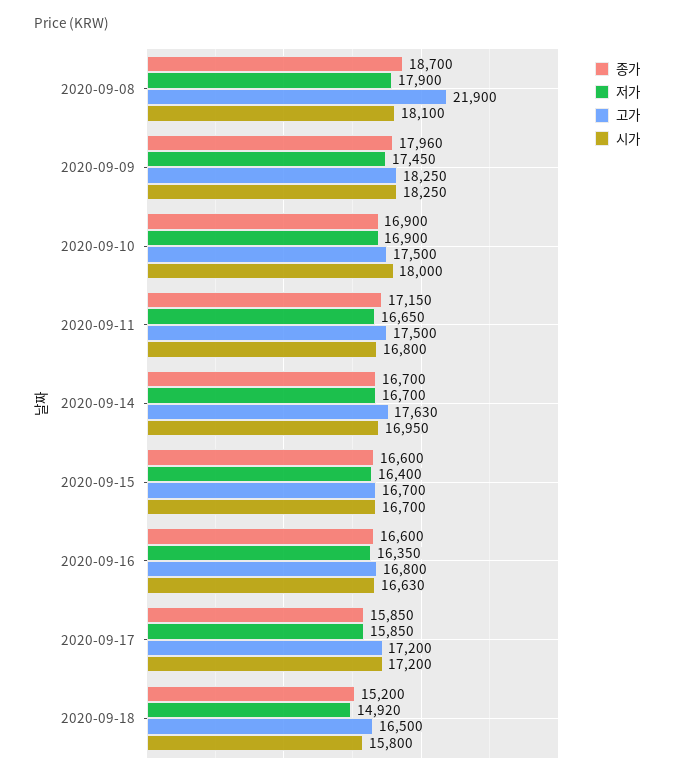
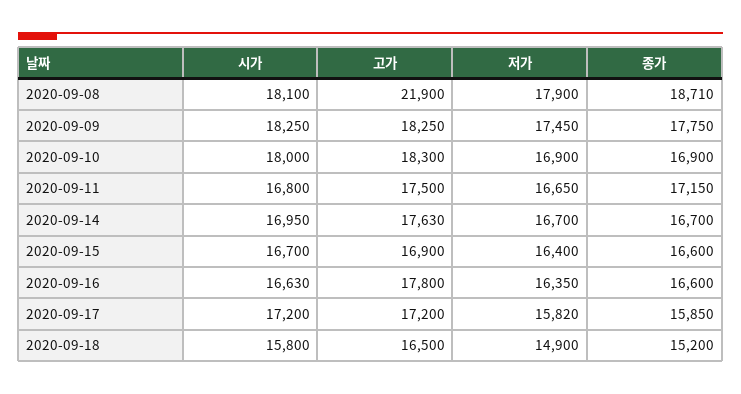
종가, 2020-09-08: 18700 -> 18710
종가, 2020-09-09: 17960 -> 17750
고가, 2020-09-10: 17500 -> 18300
고가, 2020-09-15: 16700 -> 16900
고가, 2020-09-16: 16800 -> 17800
저가, 2020-09-17: 15850 -> 15820
저가, 2020-09-18: 14920 -> 14900

